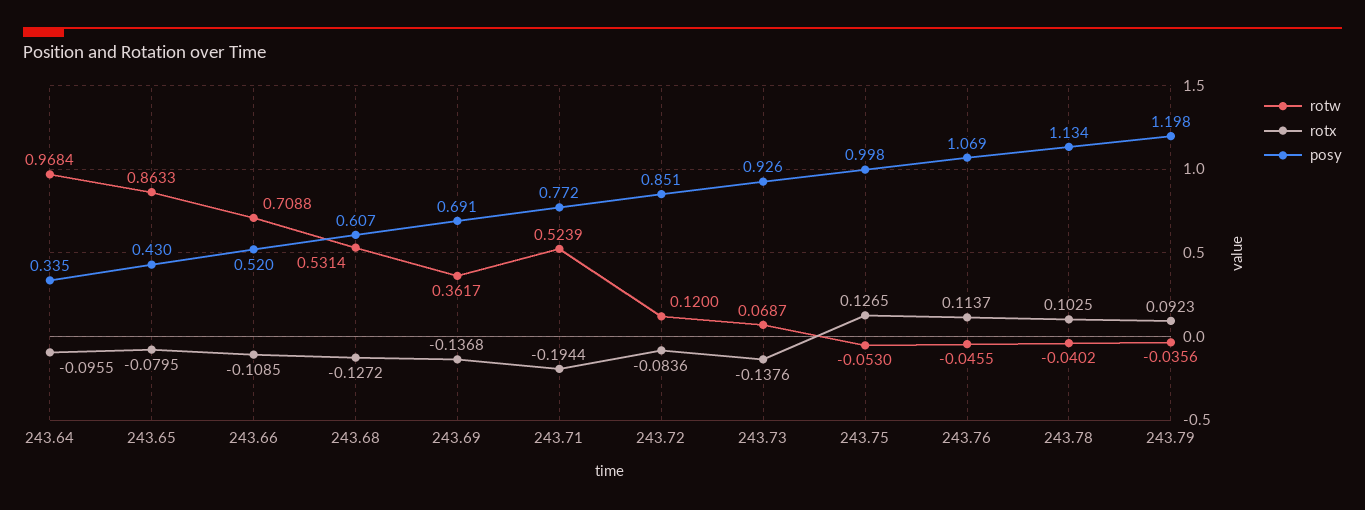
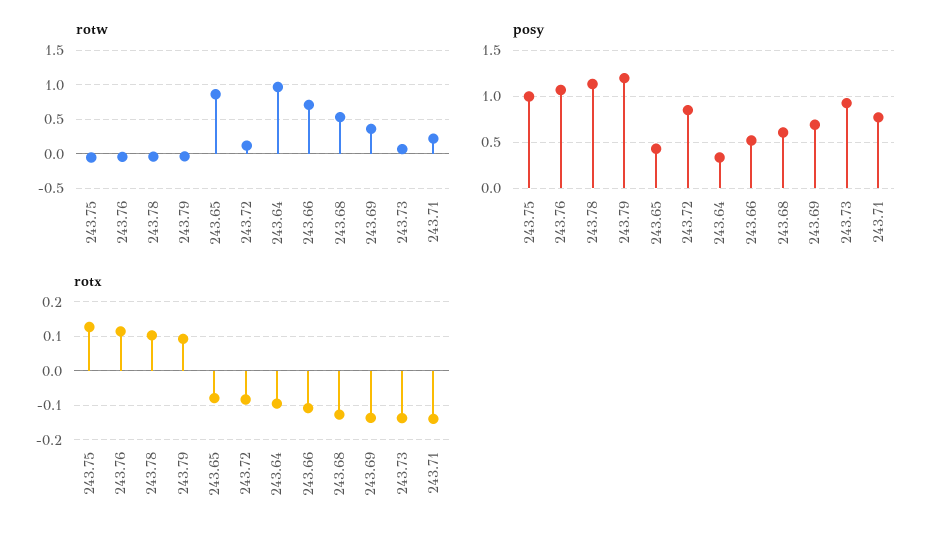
rotw, 243.71: 0.5239 -> 0.2
rotx, 243.71: -0.1944 -> -0.14

